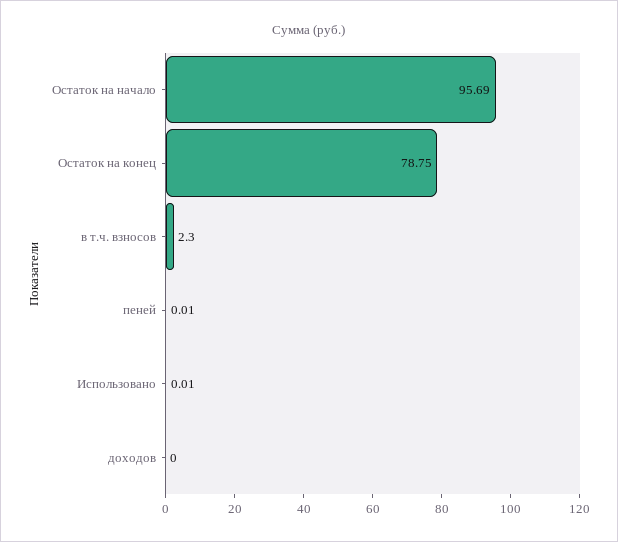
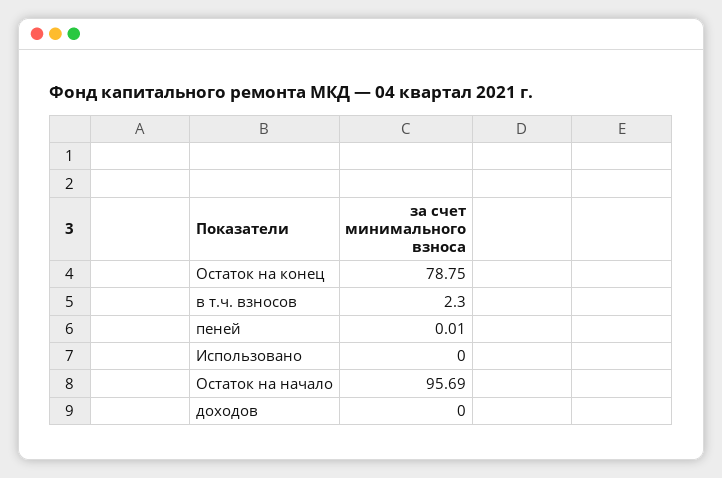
Использовано: 0.01 -> 0

